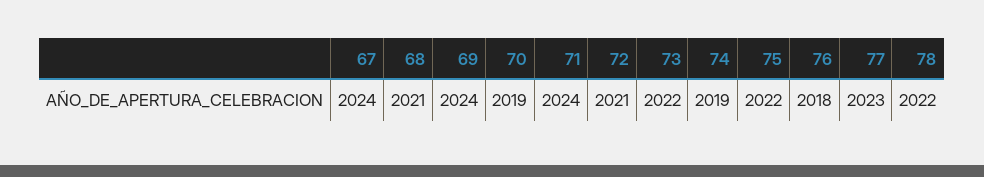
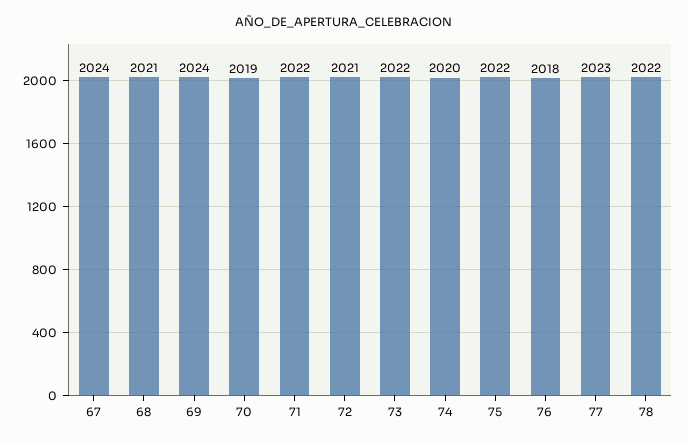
71: 2024 -> 2022
74: 2019 -> 2020

